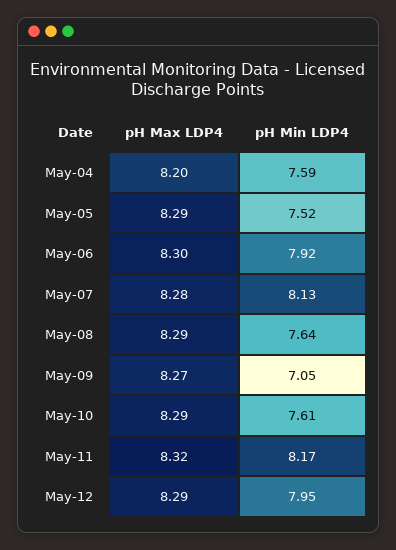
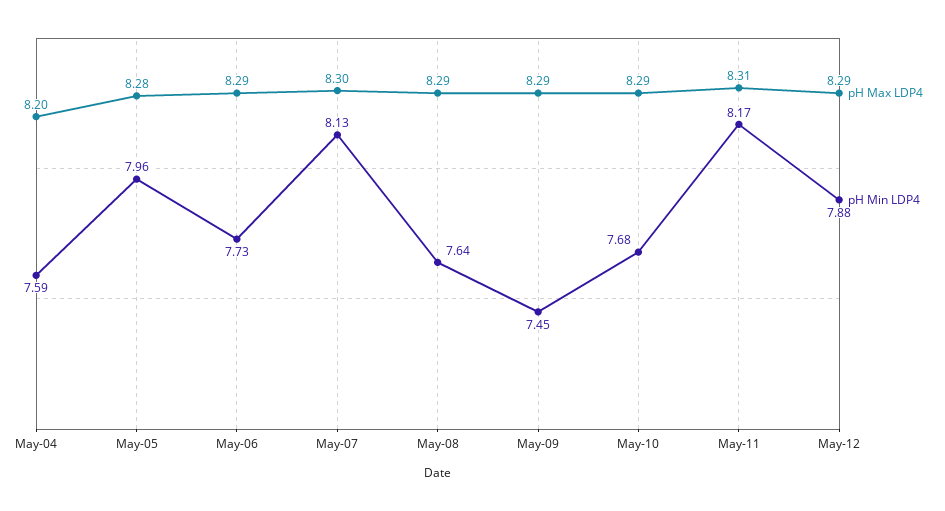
pH Max LDP4, May-05: 8.29 -> 8.28
pH Min LDP4, May-05: 7.52 -> 7.96
pH Max LDP4, May-06: 8.3 -> 8.29
pH Min LDP4, May-06: 7.92 -> 7.73
pH Max LDP4, May-07: 8.28 -> 8.3
pH Max LDP4, May-09: 8.27 -> 8.29
pH Min LDP4, May-09: 7.05 -> 7.45
pH Min LDP4, May-10: 7.61 -> 7.68
pH Max LDP4, May-11: 8.32 -> 8.31
pH Min LDP4, May-12: 7.95 -> 7.88

